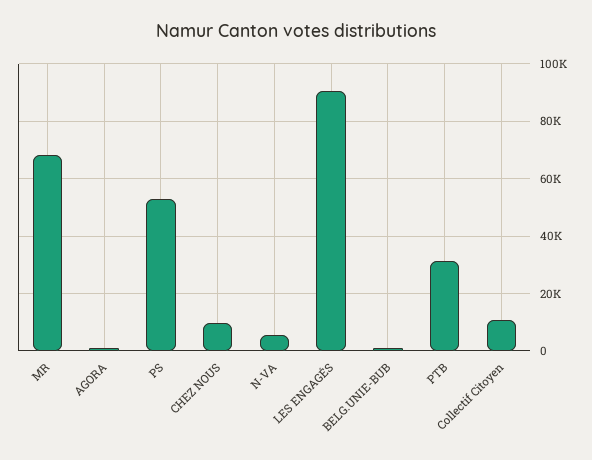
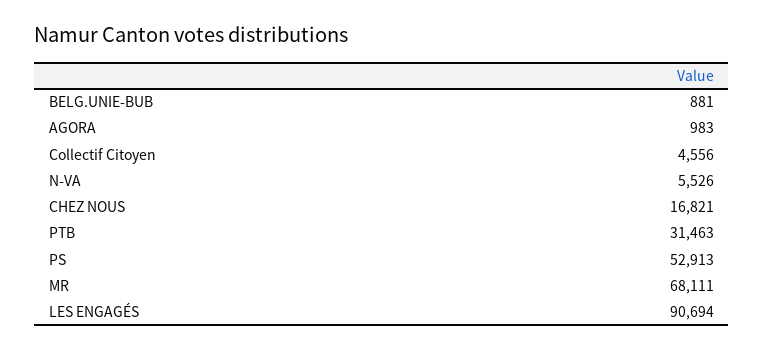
CHEZ NOUS: 10000 -> 16821
Collectif Citoyen: 10000 -> 4556

